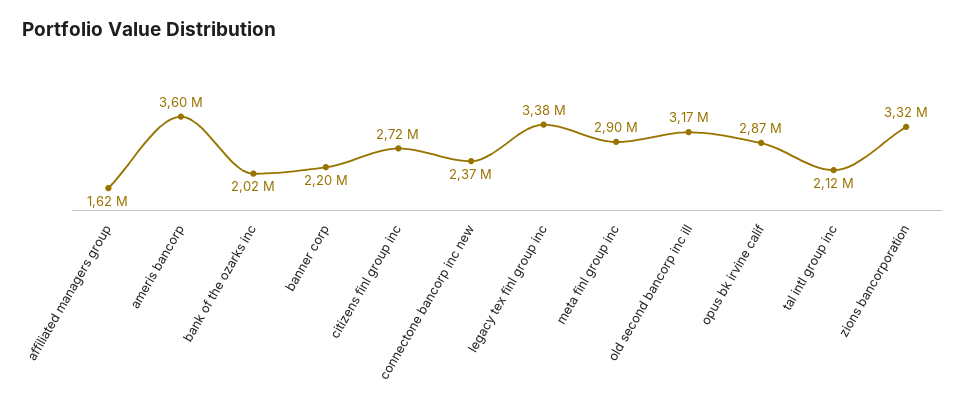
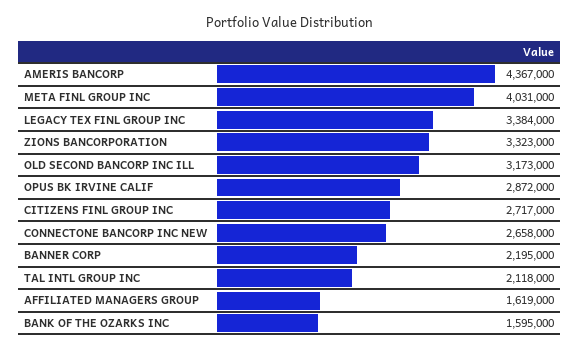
ameris bancorp: 3600000 -> 4367000
bank of the ozarks inc: 2020000 -> 1595000
connectone bancorp inc new: 2370000 -> 2658000
meta finl group inc: 2900000 -> 4031000

